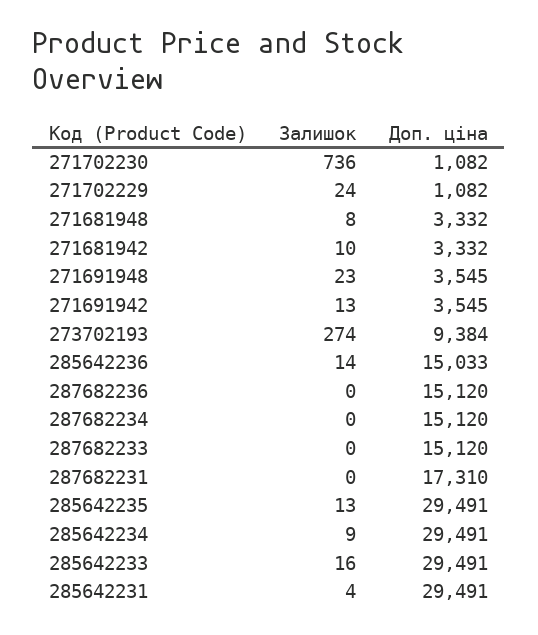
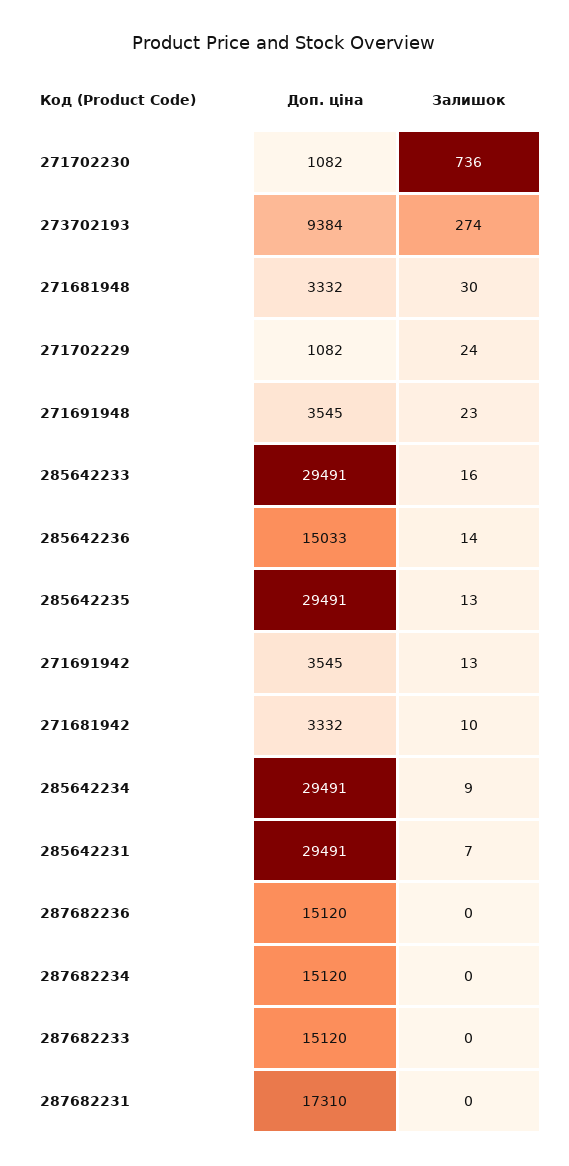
Залишок, 271681948: 8 -> 30
Залишок, 285642231: 4 -> 7

